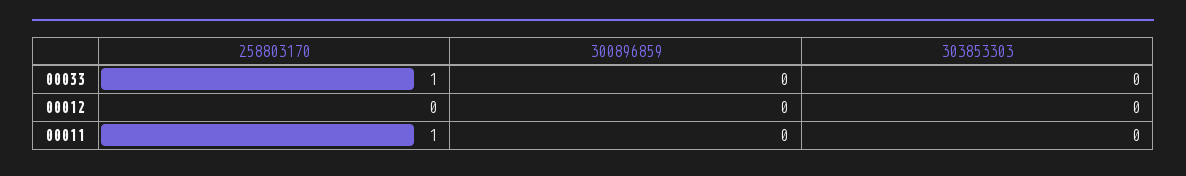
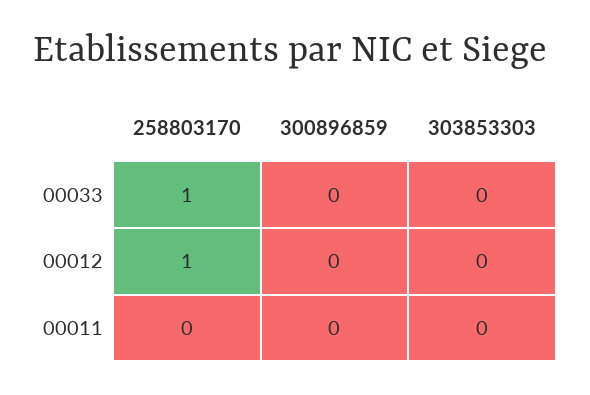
258803170, 00012: 0 -> 1
258803170, 00011: 1 -> 0

